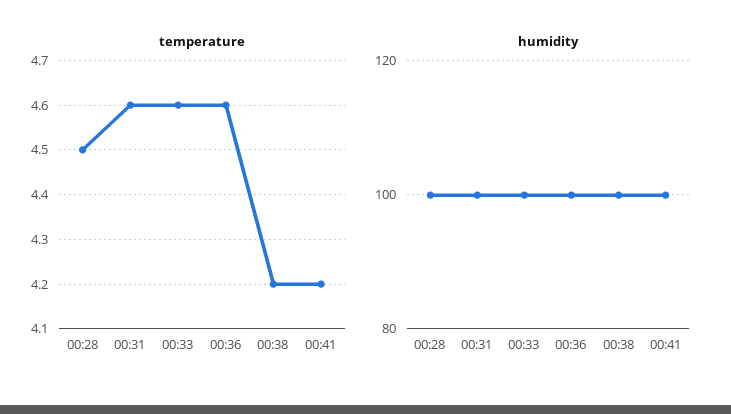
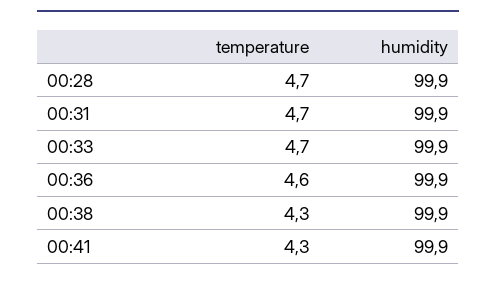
temperature, 00:28: 4.5 -> 4.7
temperature, 00:31: 4.6 -> 4.7
temperature, 00:33: 4.6 -> 4.7
temperature, 00:38: 4.2 -> 4.3
temperature, 00:41: 4.2 -> 4.3

